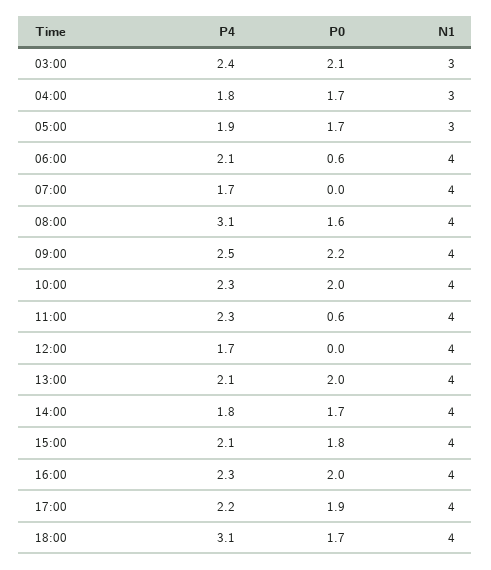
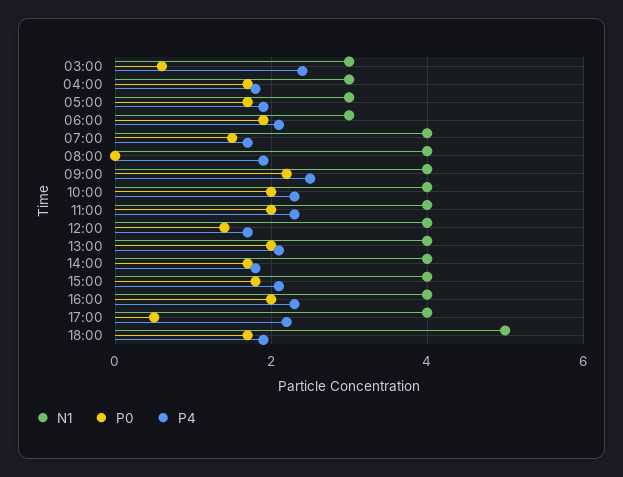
P0, 03:00: 2.1 -> 0.5
P0, 06:00: 0.6 -> 2
N1, 06:00: 4 -> 3
P0, 07:00: 0 -> 1.5
P4, 08:00: 3.1 -> 2
P0, 08:00: 1.6 -> 0
P0, 11:00: 0.6 -> 2
P0, 12:00: 0 -> 1.5
P0, 17:00: 1.9 -> 0.5
P4, 18:00: 3.1 -> 2
N1, 18:00: 4 -> 5

